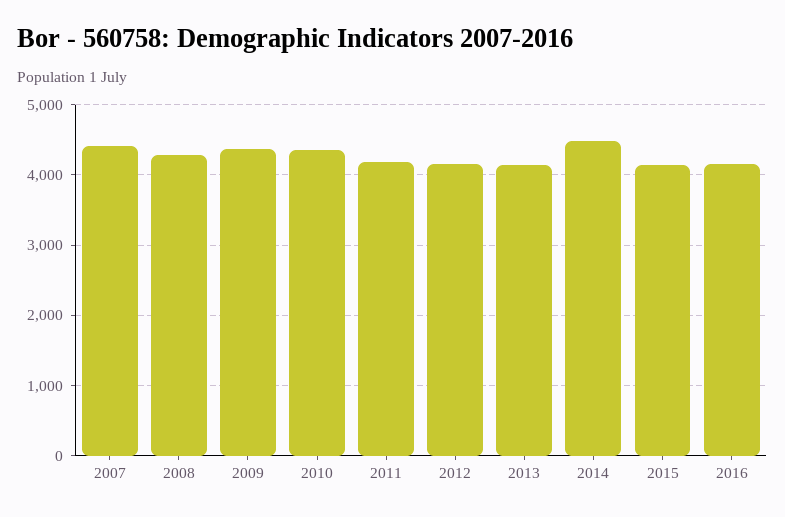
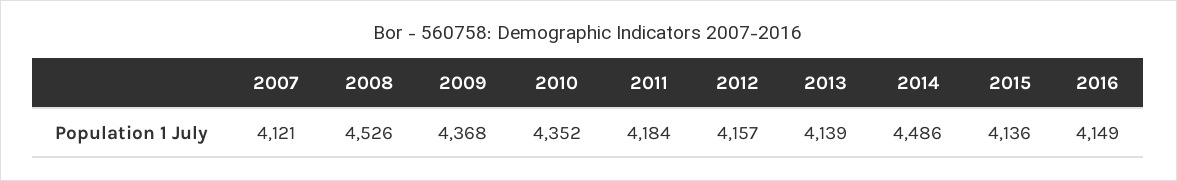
2007: 4400 -> 4121
2008: 4300 -> 4526

